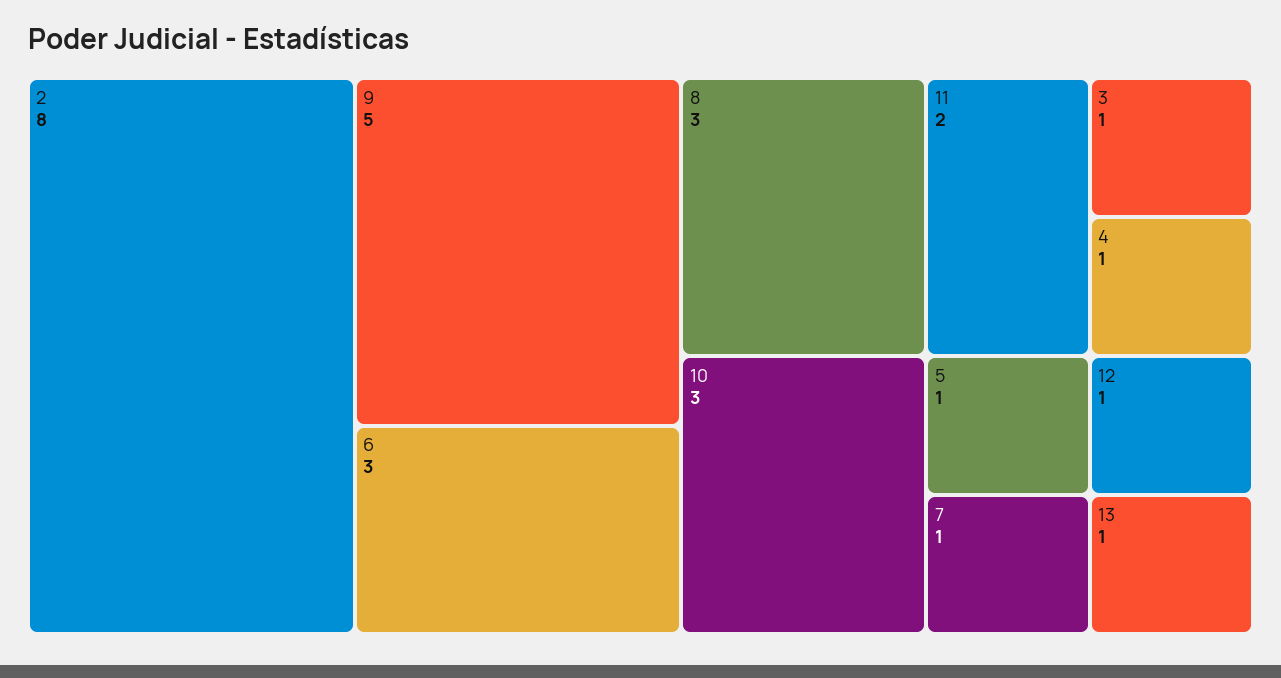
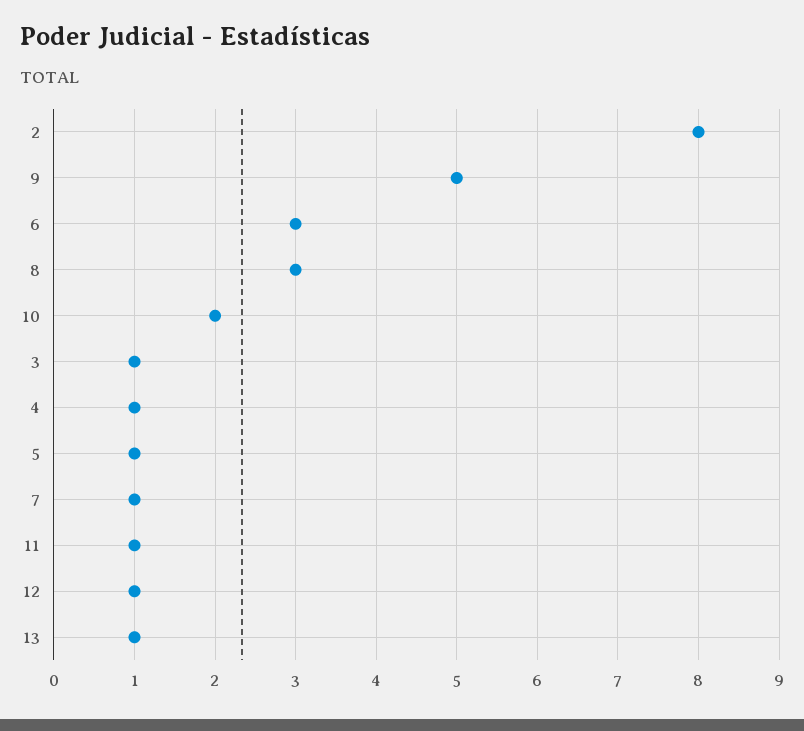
10: 3 -> 2
11: 2 -> 1

